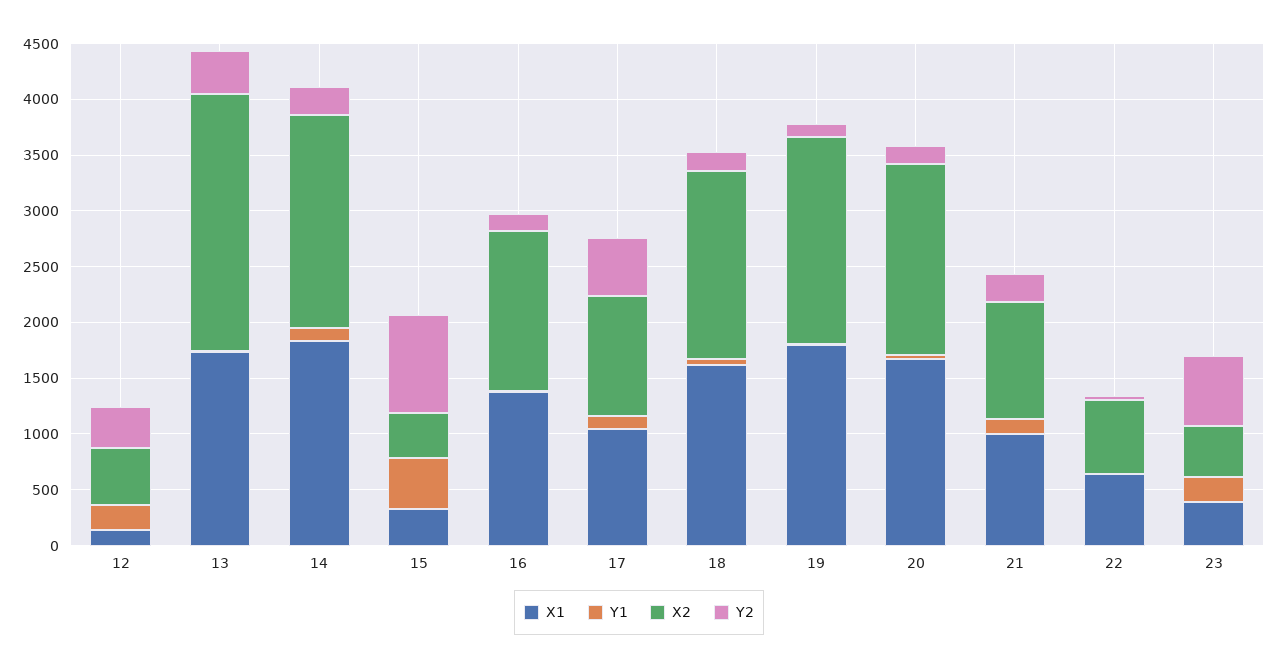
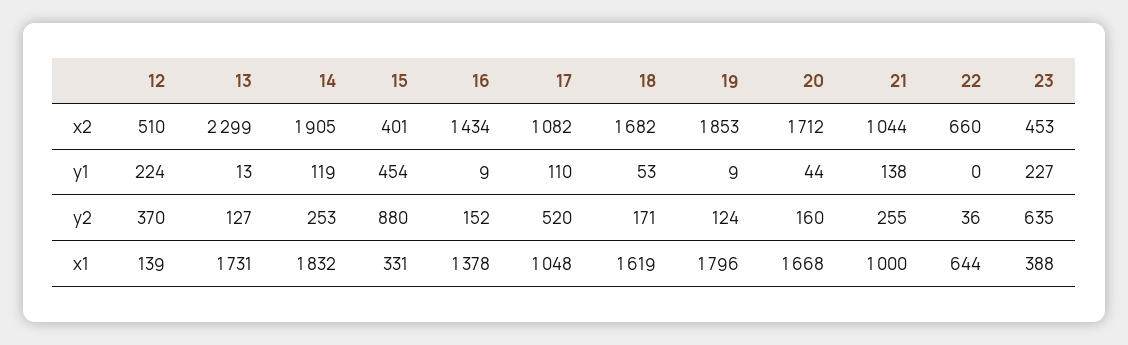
Y2, 13: 400 -> 127

